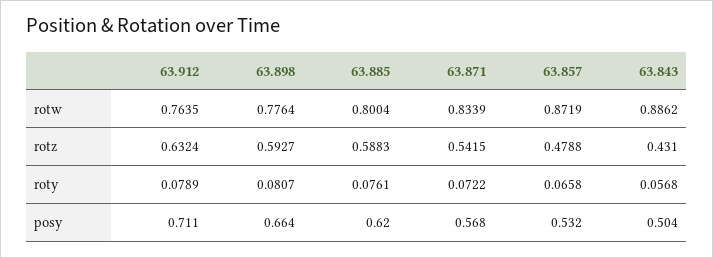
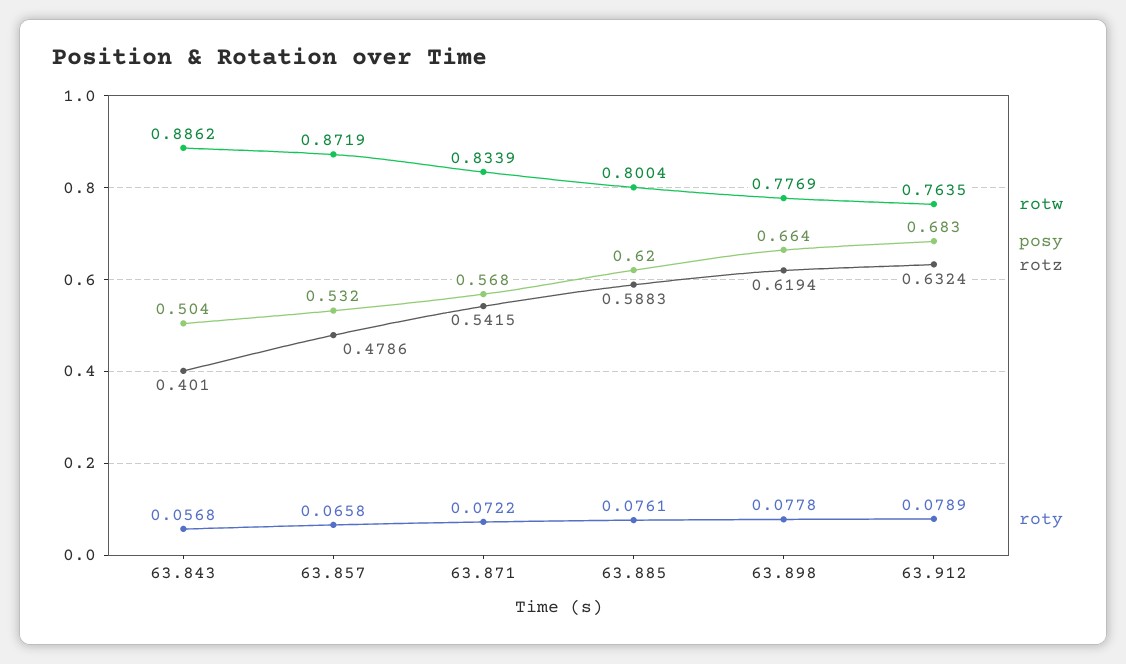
rotw, 63.898: 0.7764 -> 0.7769
rotz, 63.898: 0.5927 -> 0.6194
rotz, 63.857: 0.4788 -> 0.4786
rotz, 63.843: 0.431 -> 0.401
roty, 63.898: 0.0807 -> 0.0778
posy, 63.912: 0.711 -> 0.683

